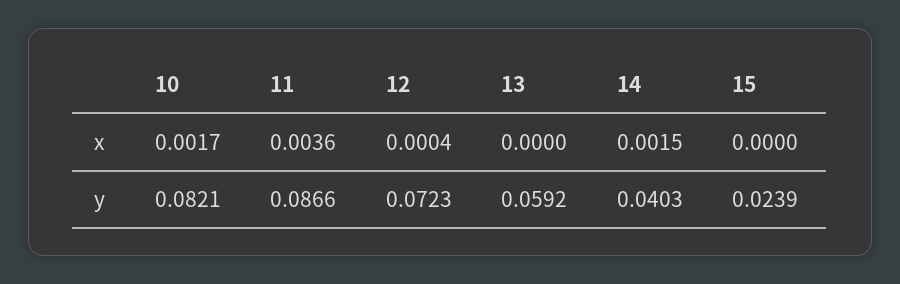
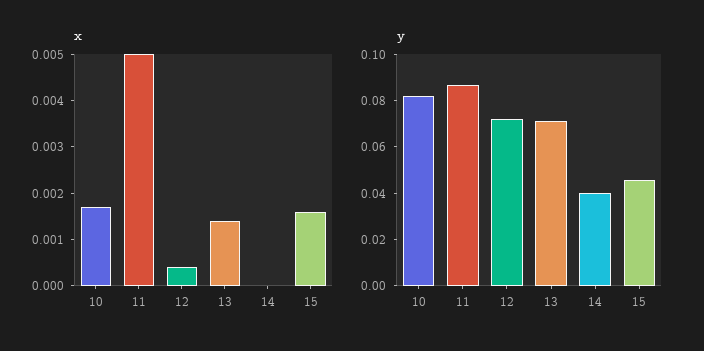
x, 11: 0.0036 -> 0.005
x, 13: 0 -> 0.0015
x, 14: 0.0015 -> 0
x, 15: 0 -> 0.0015
y, 13: 0.0592 -> 0.07
y, 15: 0.0239 -> 0.045

